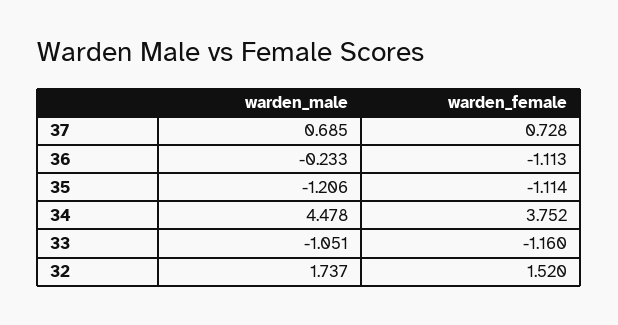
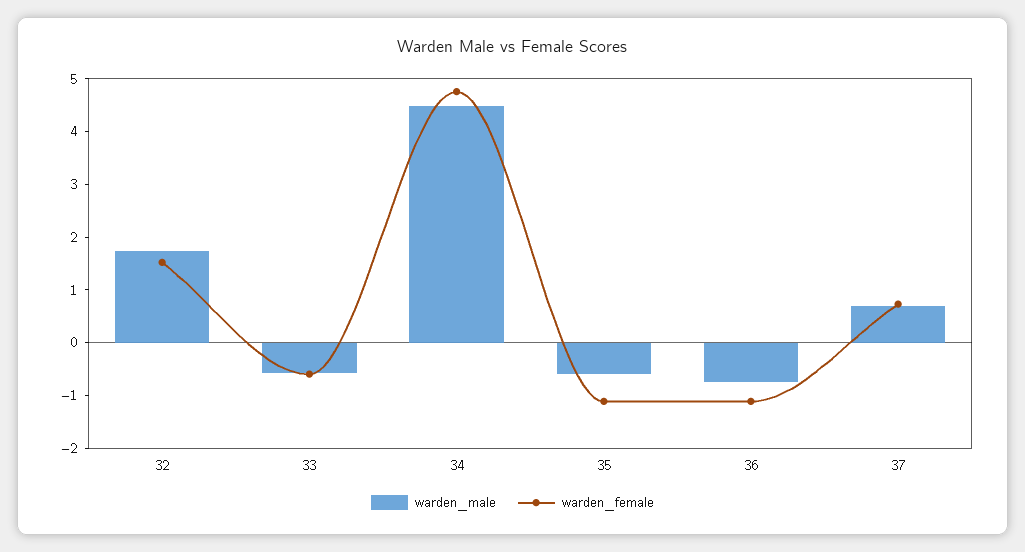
warden_male, 36: -0.233 -> -0.8
warden_male, 35: -1.206 -> -0.6
warden_female, 34: 3.752 -> 4.8
warden_male, 33: -1.051 -> -0.6
warden_female, 33: -1.16 -> -0.6

